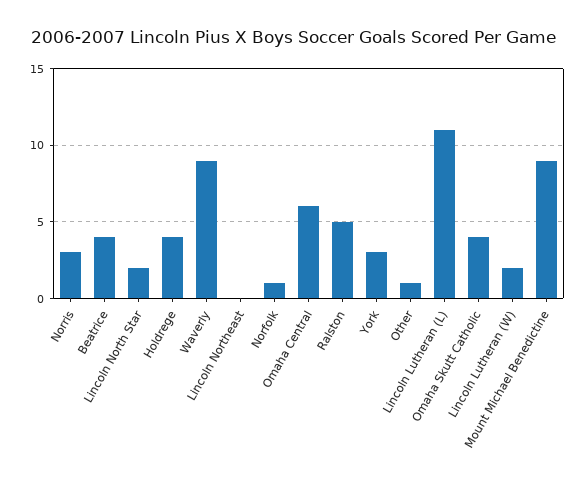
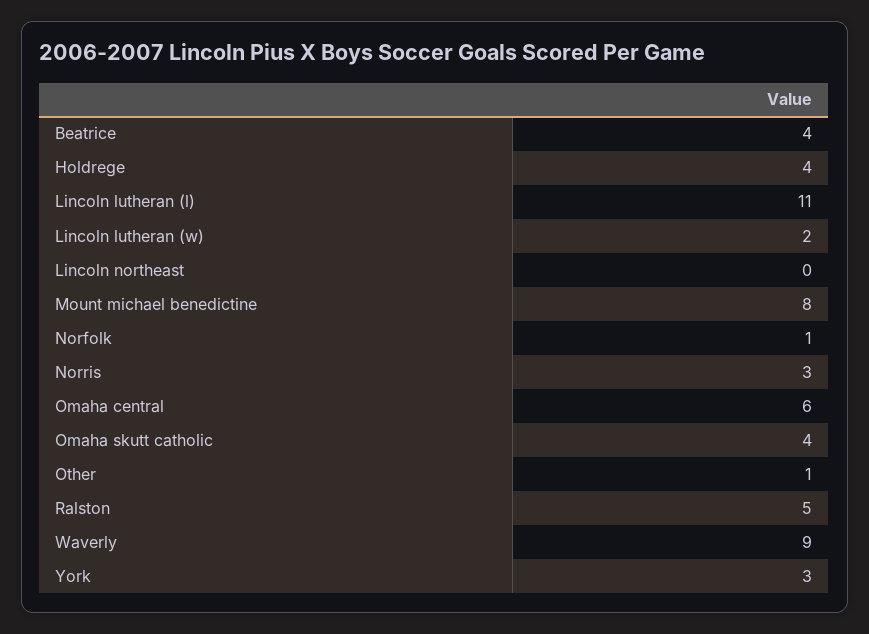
Lincoln North Star: 2 -> none
Mount Michael Benedictine: 9 -> 8

